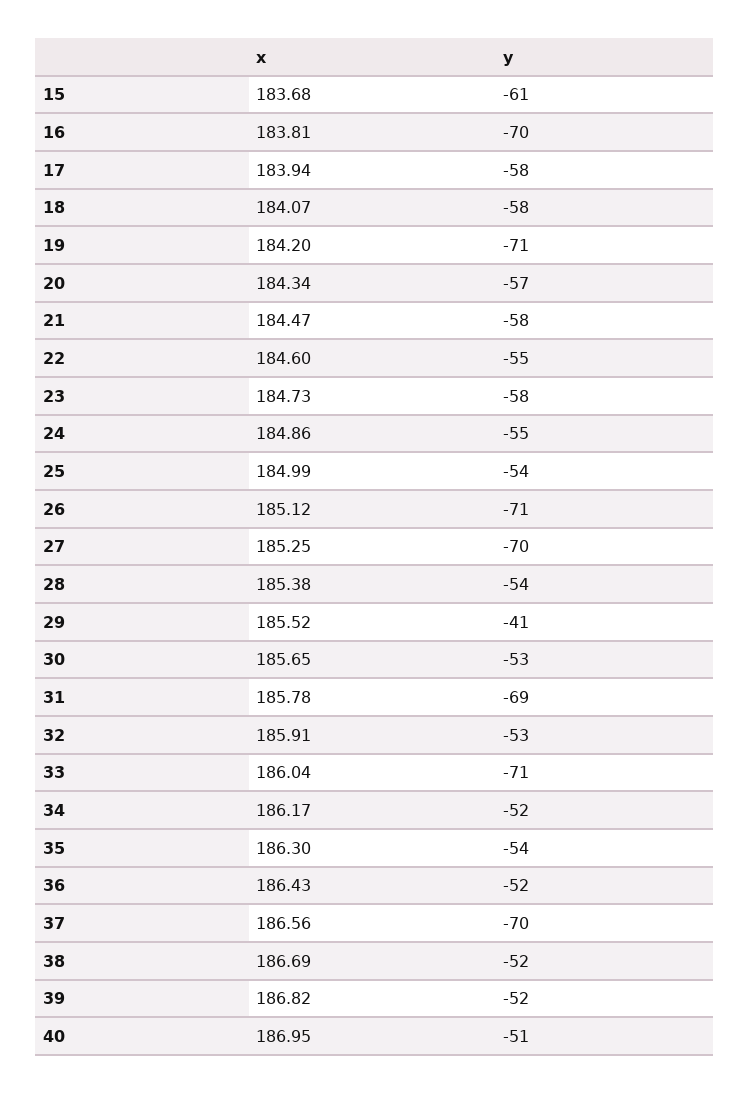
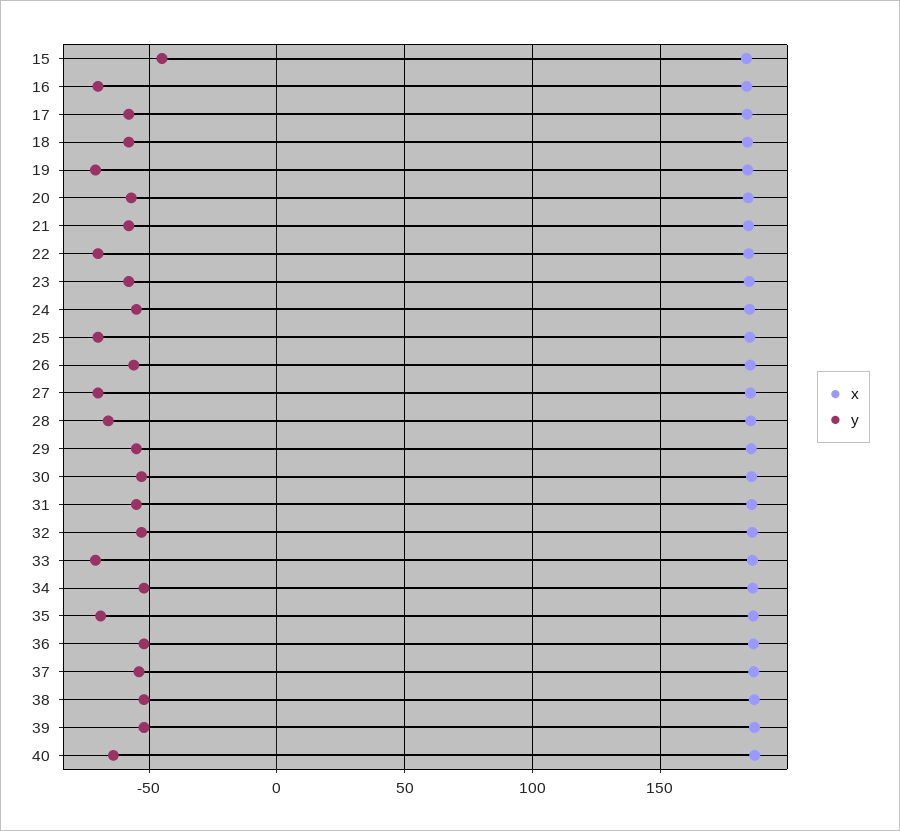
y, 15: -61 -> -45
y, 22: -55 -> -70
y, 25: -54 -> -70
y, 26: -71 -> -55
y, 28: -54 -> -65
y, 29: -41 -> -55
y, 31: -69 -> -55
y, 35: -54 -> -70
y, 37: -70 -> -55
y, 40: -51 -> -65

